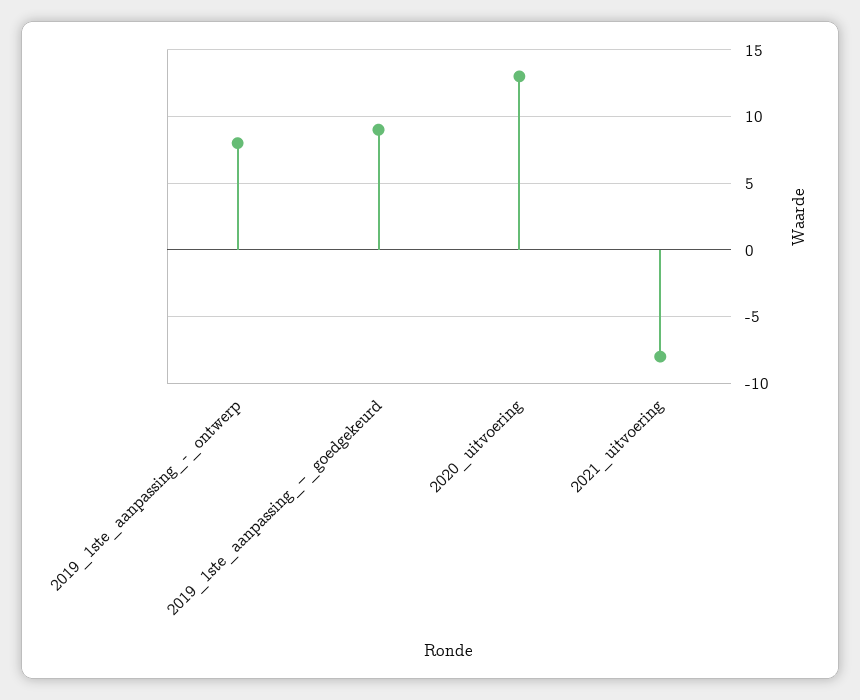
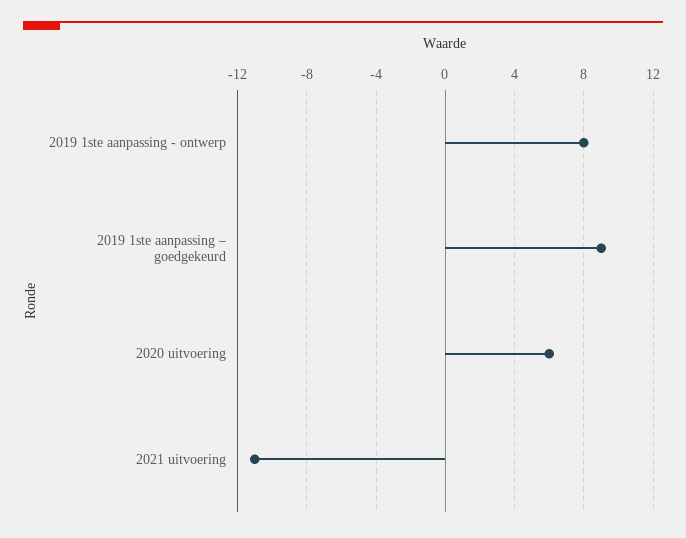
2020_uitvoering: 13 -> 6
2021_uitvoering: -8 -> -11

